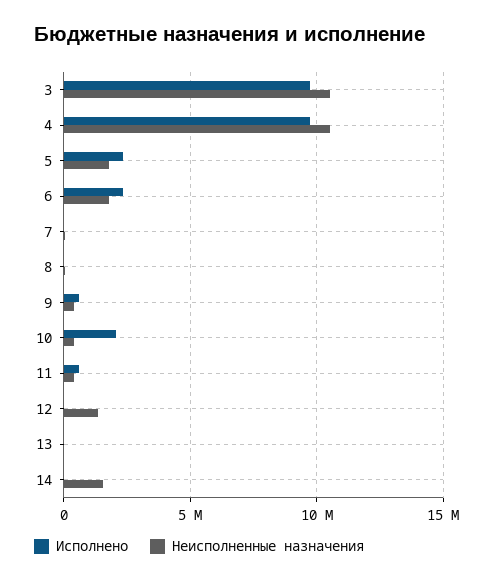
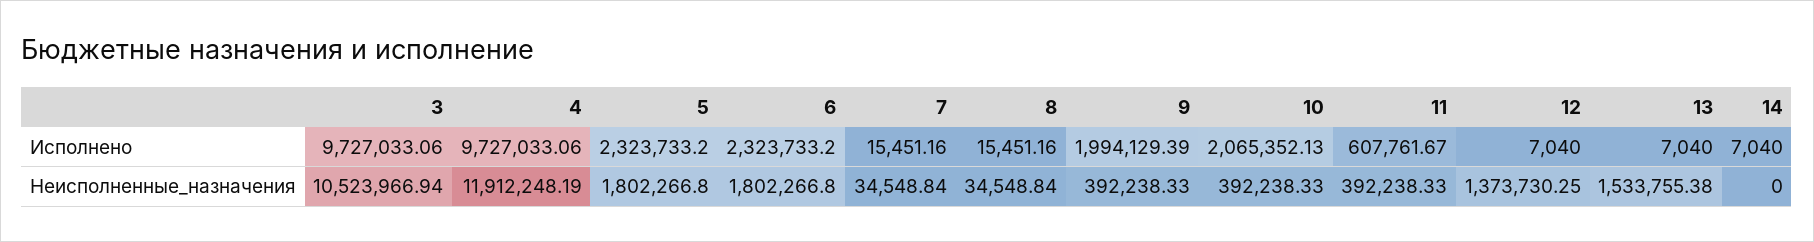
Неисполненные назначения, 4: 10500000 -> 11912248.19
Исполнено, 9: 500000 -> 1994129.39
Неисполненные назначения, 13: 0 -> 1533755.38
Неисполненные назначения, 14: 1500000 -> 0

